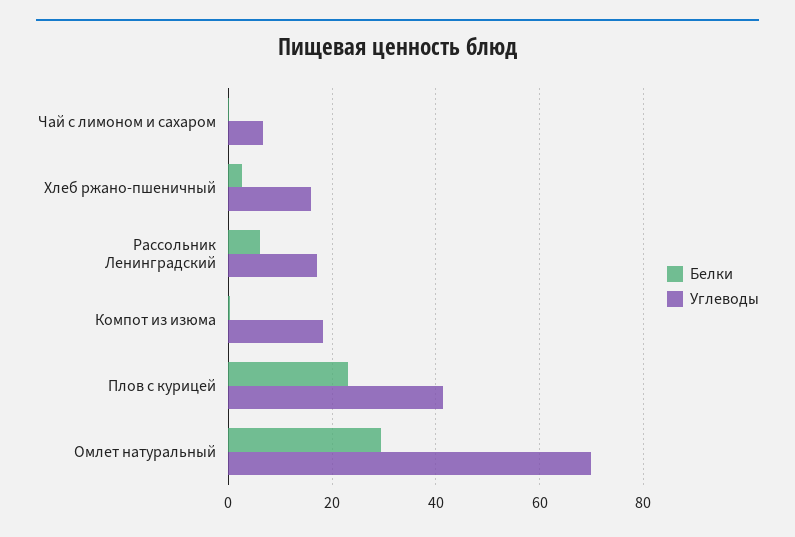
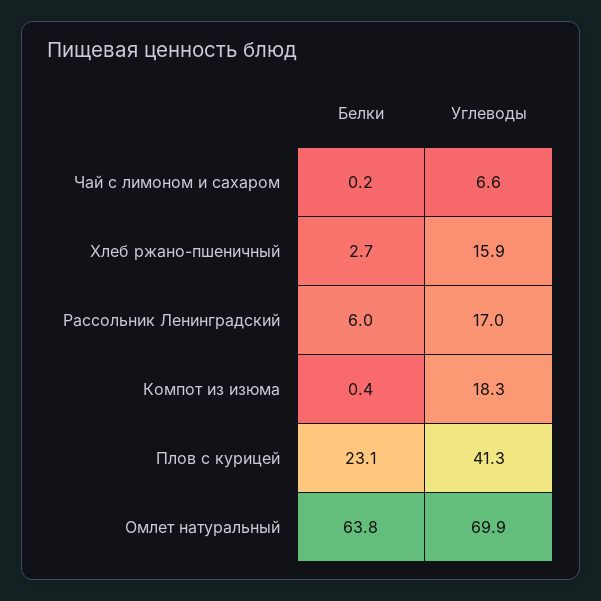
Белки, Омлет натуральный: 30 -> 63.8

